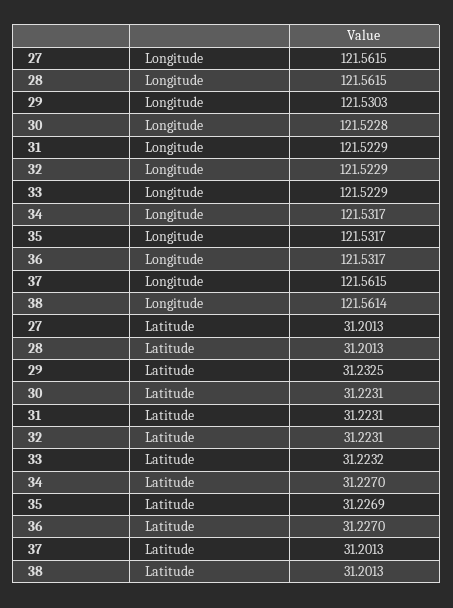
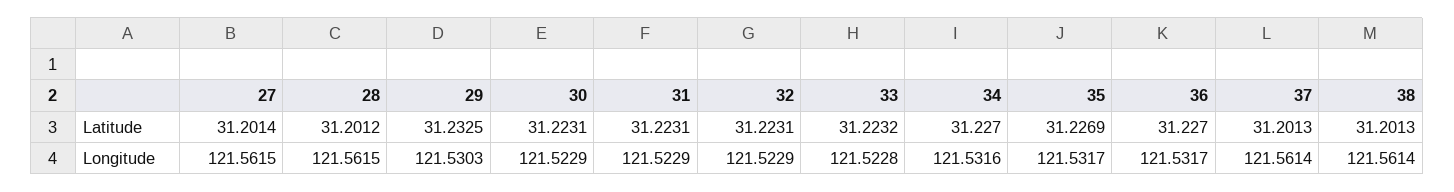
30, Longitude: 121.5228 -> 121.5229
33, Longitude: 121.5229 -> 121.5228
34, Longitude: 121.5317 -> 121.5316
37, Longitude: 121.5615 -> 121.5614
27, Latitude: 31.2013 -> 31.2014
28, Latitude: 31.2013 -> 31.2012

